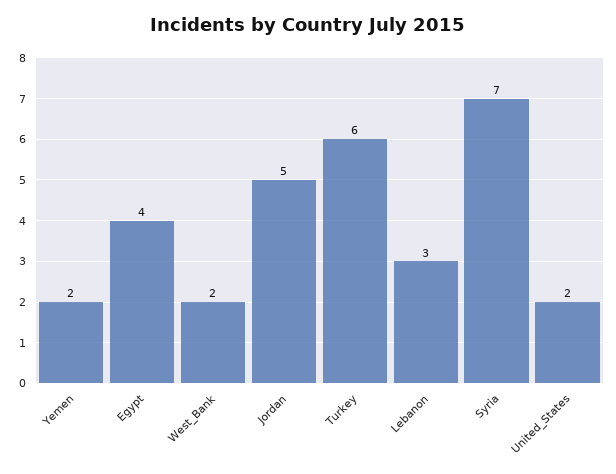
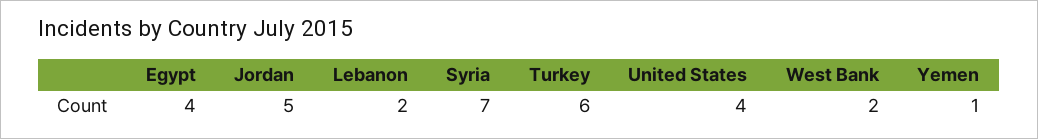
Yemen: 2 -> 1
Lebanon: 3 -> 2
United_States: 2 -> 4

